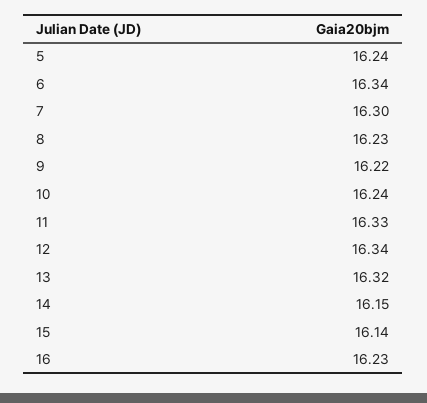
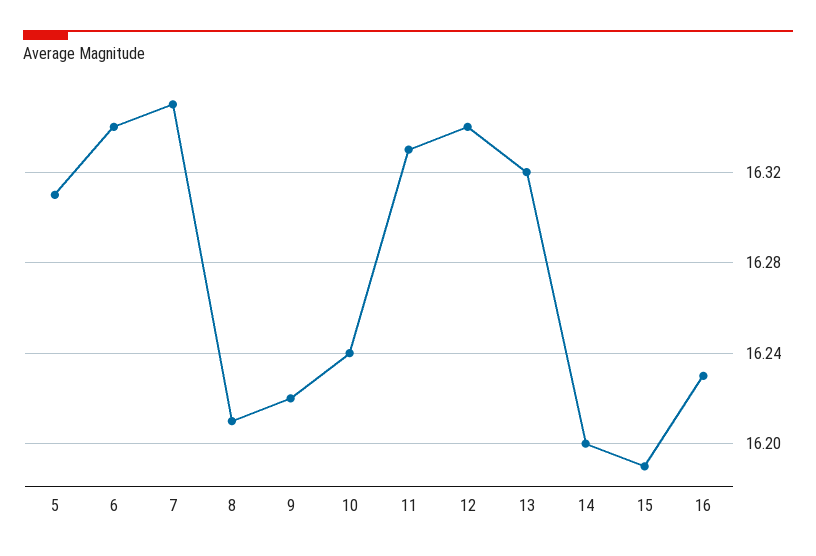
5: 16.24 -> 16.31
7: 16.3 -> 16.35
8: 16.23 -> 16.21
14: 16.15 -> 16.2
15: 16.14 -> 16.19

